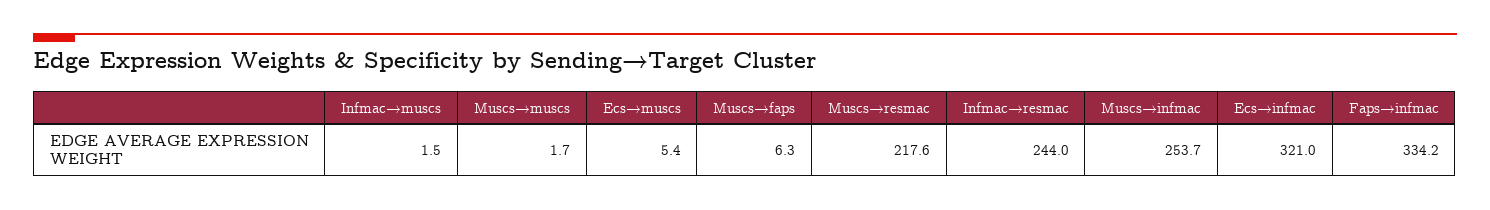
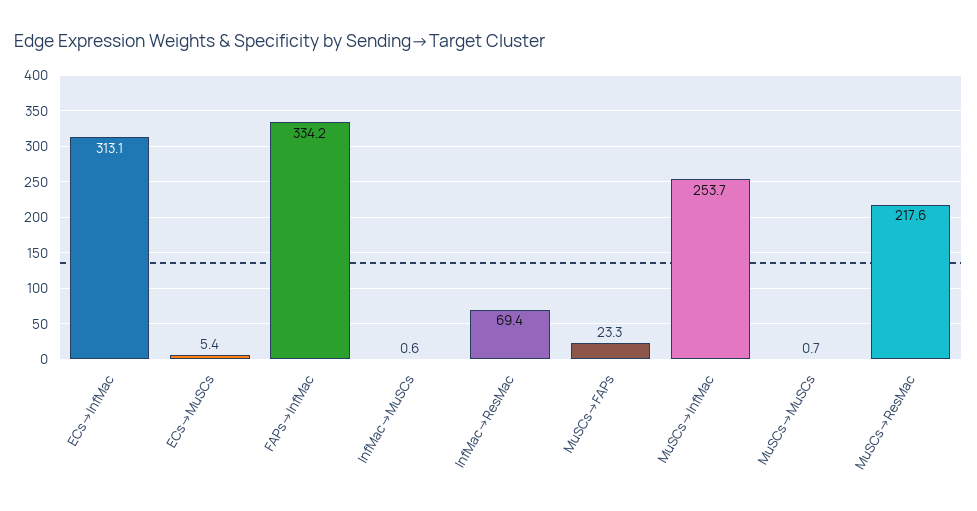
Infmac→muscs: 1.5 -> 0.6
Muscs→muscs: 1.7 -> 0.7
Muscs→faps: 6.3 -> 23.3
Infmac→resmac: 244 -> 69.4
Ecs→infmac: 321 -> 313.1

